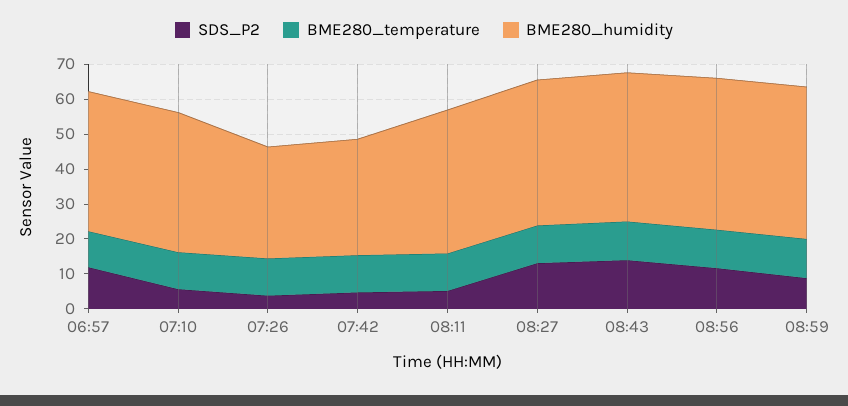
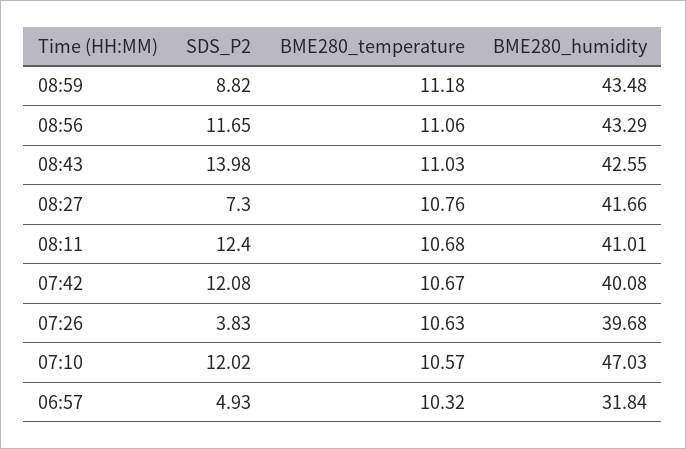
SDS_P2, 06:57: 12.5 -> 4.93
BME280_humidity, 06:57: 40 -> 31.84
SDS_P2, 07:10: 5 -> 12.02
BME280_humidity, 07:10: 40 -> 47.03
BME280_humidity, 07:26: 32.5 -> 39.68
SDS_P2, 07:42: 5 -> 12.08
BME280_humidity, 07:42: 32.5 -> 40.08
SDS_P2, 08:11: 5 -> 12.4
SDS_P2, 08:27: 12.5 -> 7.3

